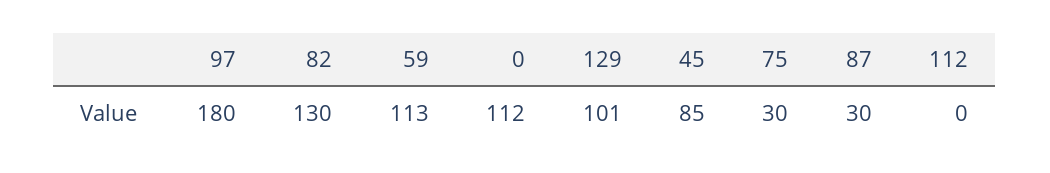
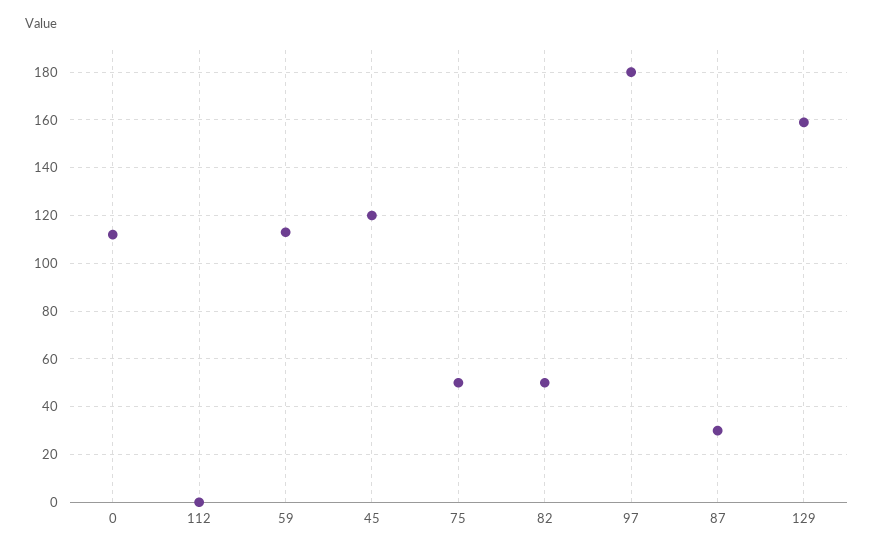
82: 130 -> 50
129: 101 -> 160
45: 85 -> 120
75: 30 -> 50

